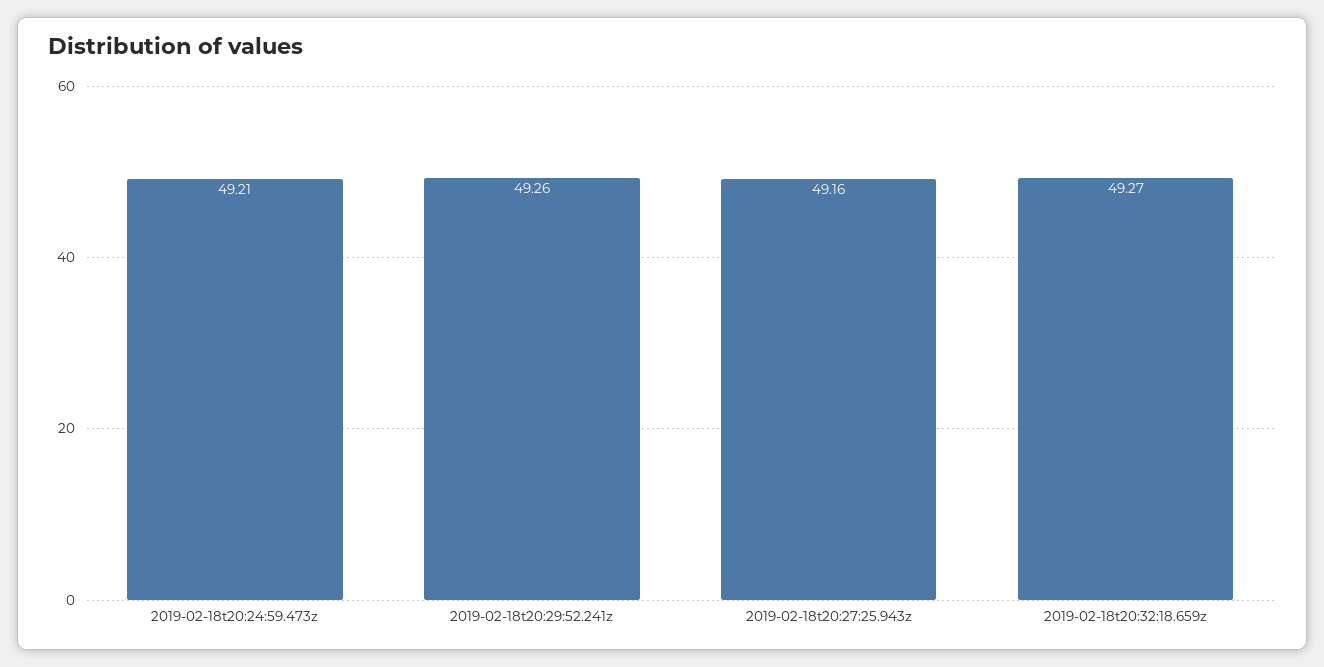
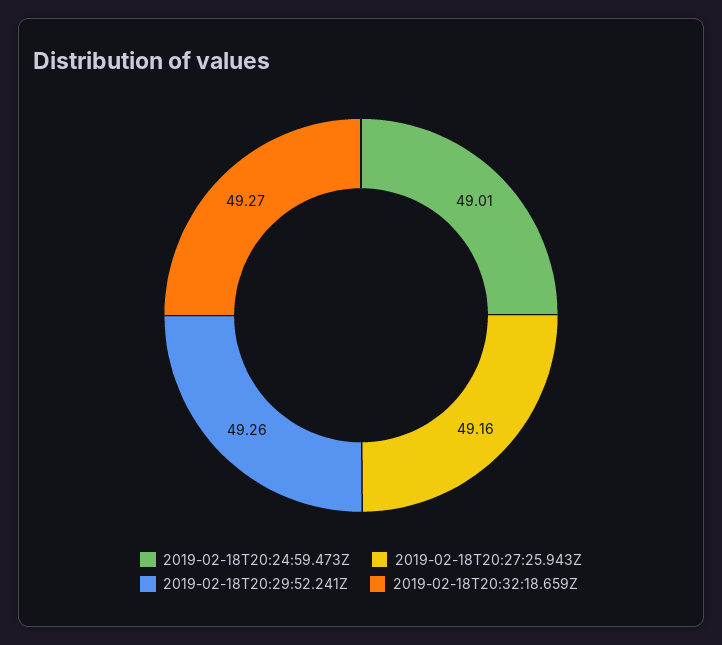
2019-02-18t20:24:59.473z: 49.21 -> 49.01

